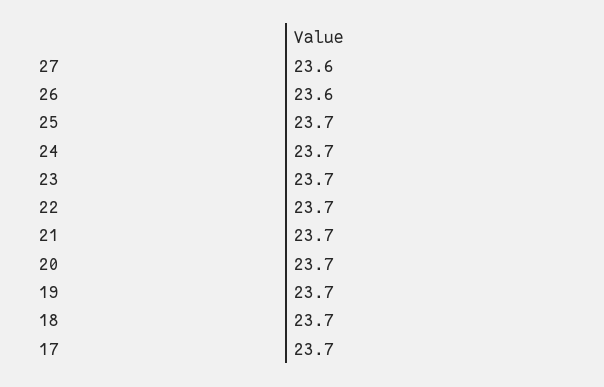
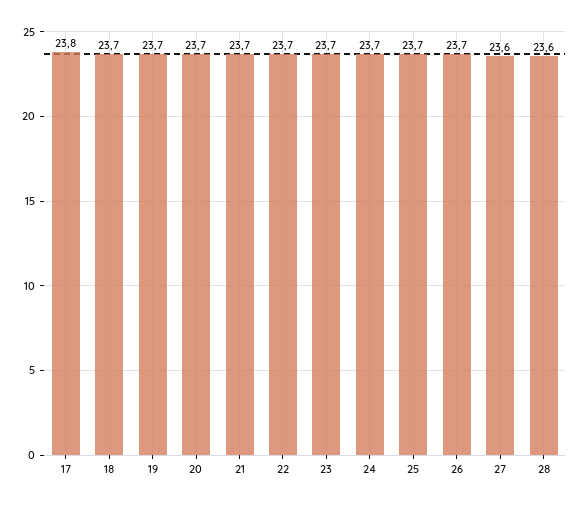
26: 23.6 -> 23.7
17: 23.7 -> 23.8
28: none -> 23.6

